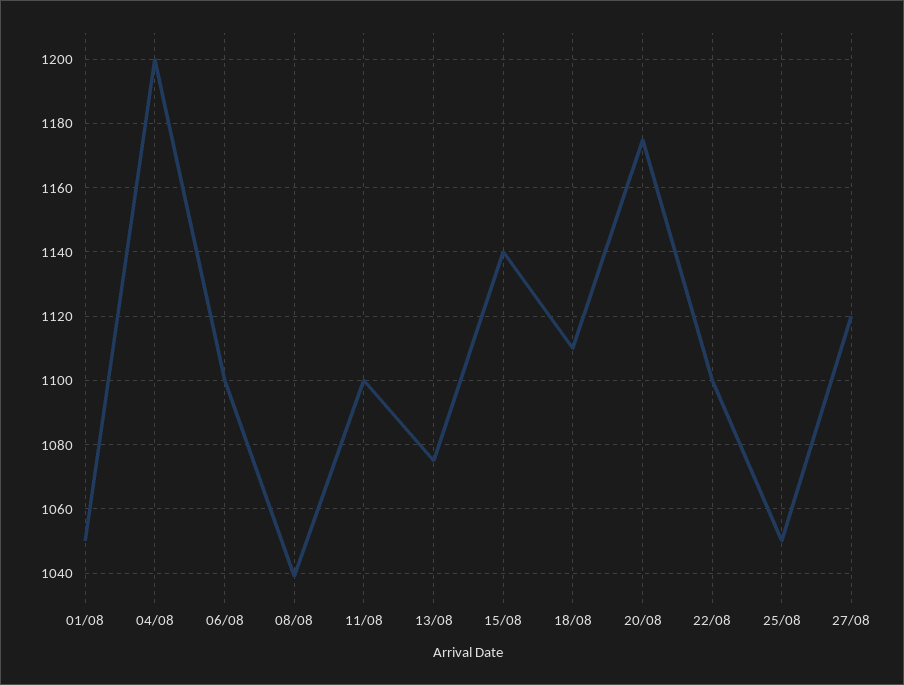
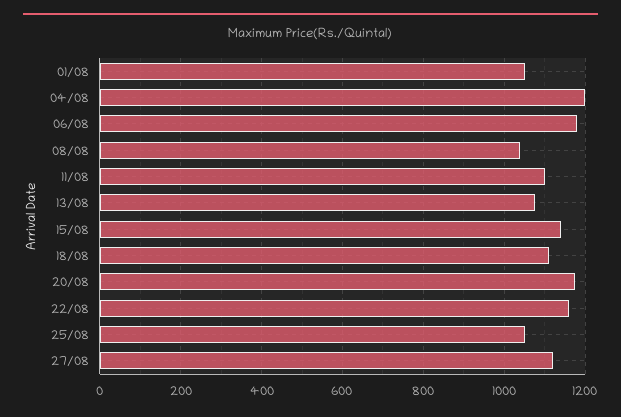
06/08: 1100 -> 1180
22/08: 1100 -> 1160

